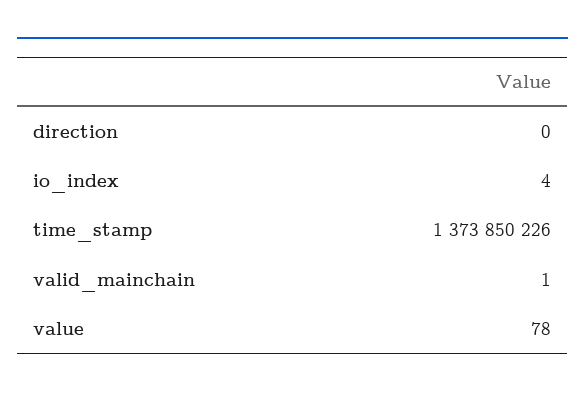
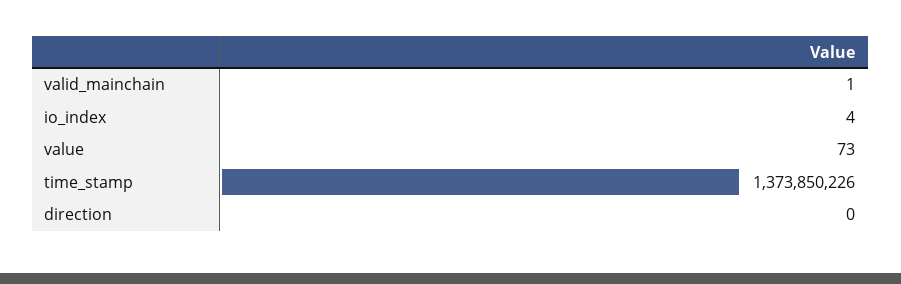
value: 78 -> 73

